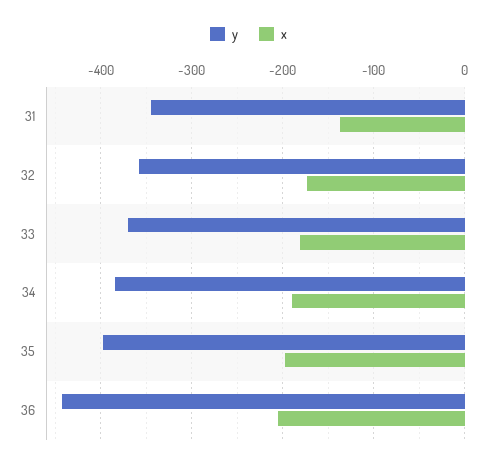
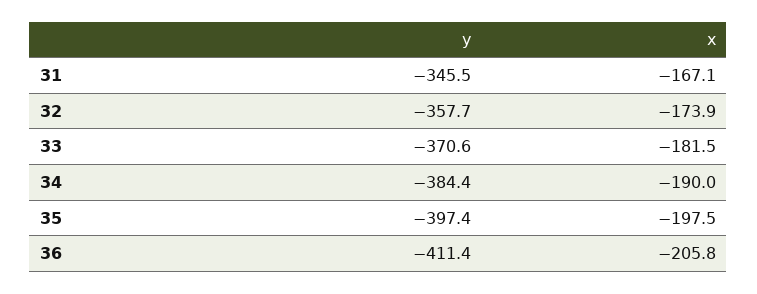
x, 31: -140 -> -167.1
y, 36: -440 -> -411.4

